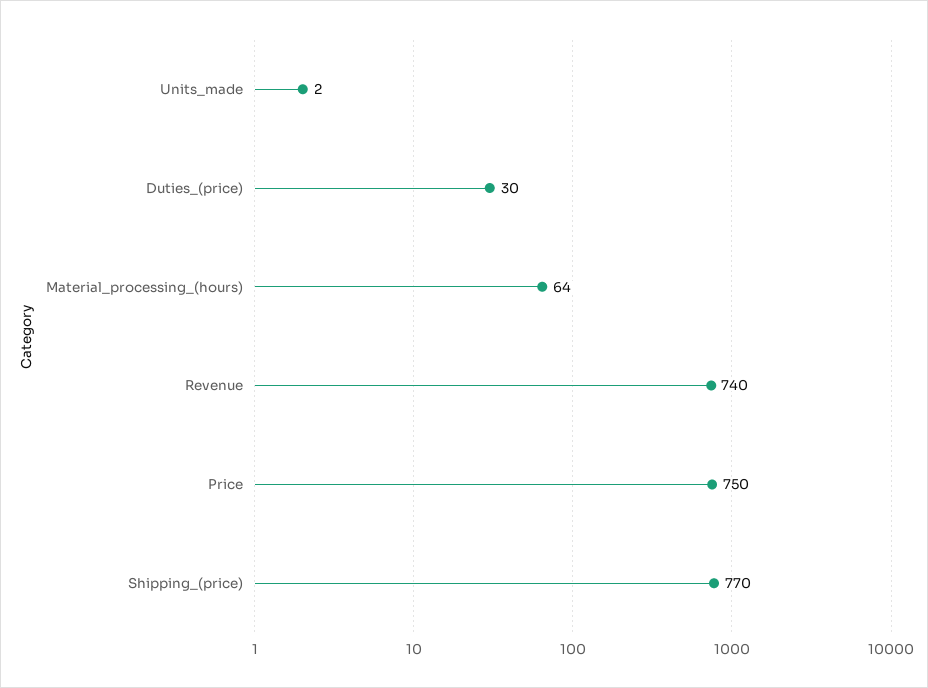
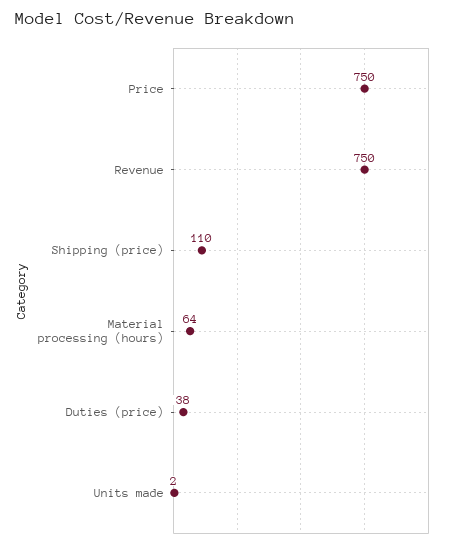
Duties_(price): 30 -> 38
Revenue: 740 -> 750
Shipping_(price): 770 -> 110

